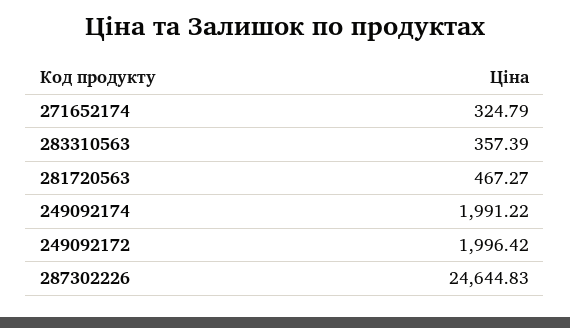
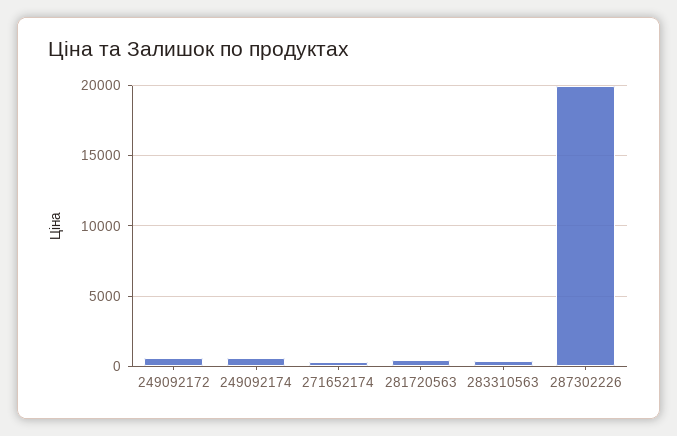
249092174: 1991.22 -> 500
249092172: 1996.42 -> 500
287302226: 24644.83 -> 20000

